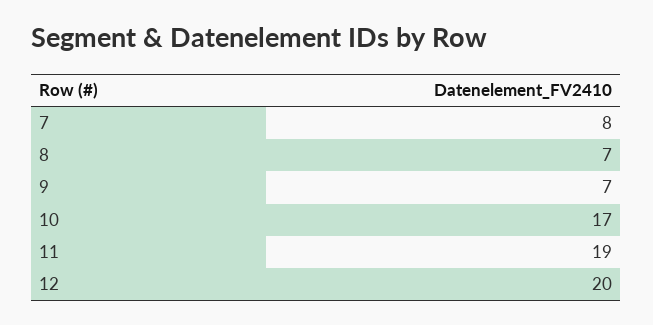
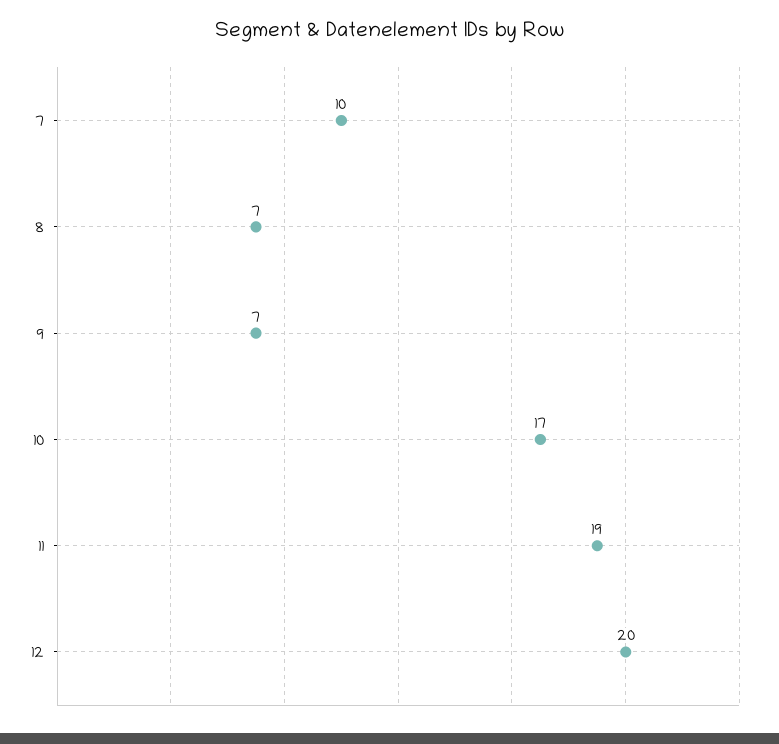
7: 8 -> 10

